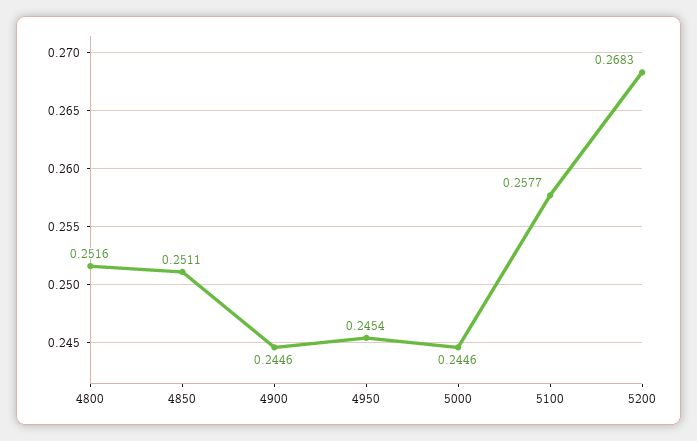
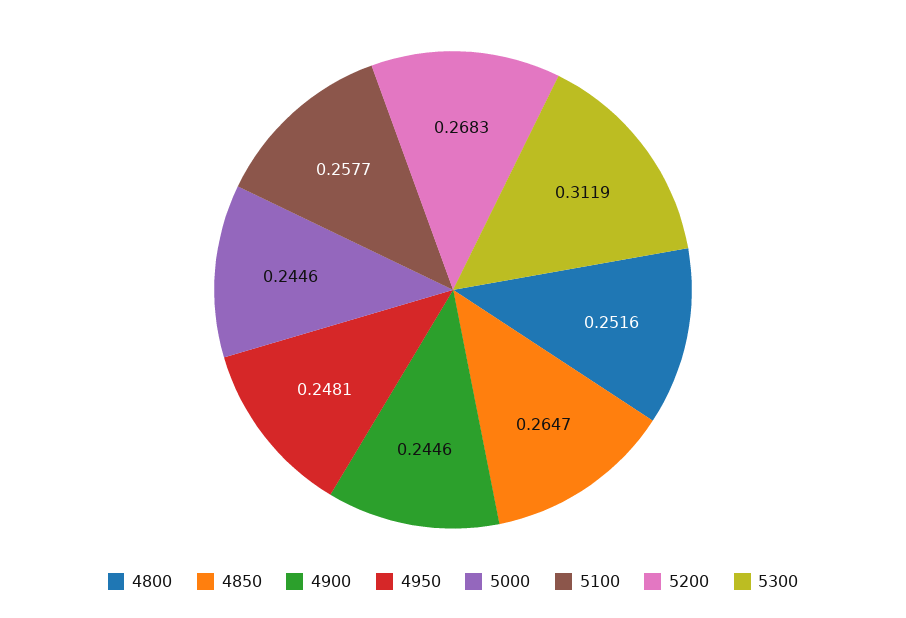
4850: 0.2511 -> 0.2647
4950: 0.2454 -> 0.2481
5300: none -> 0.3119

